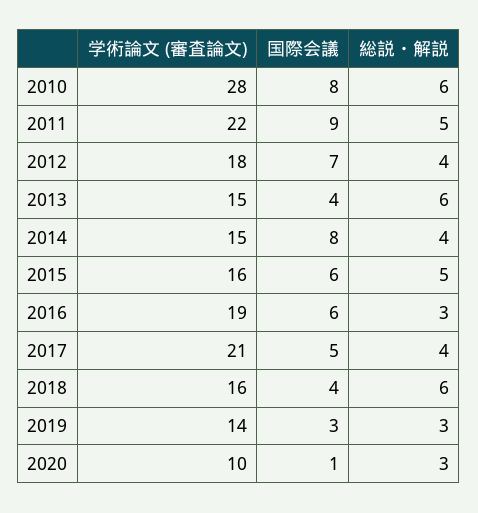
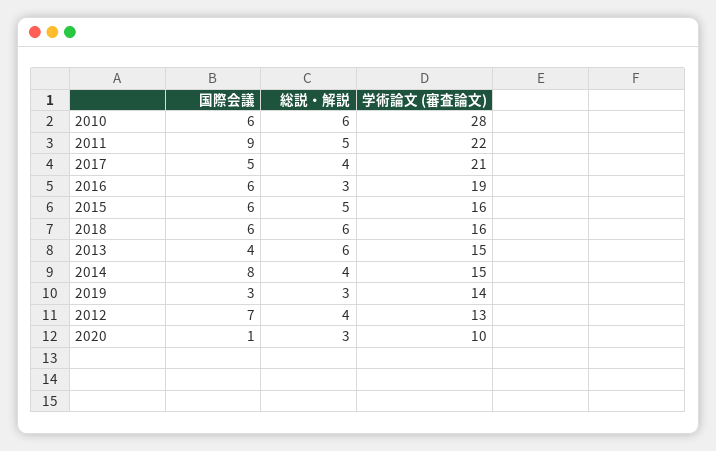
国際会議, 2010: 8 -> 6
学術論文 (審査論文), 2012: 18 -> 13
国際会議, 2018: 4 -> 6

